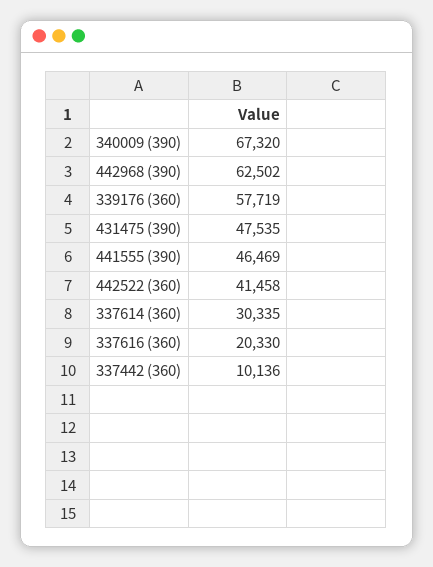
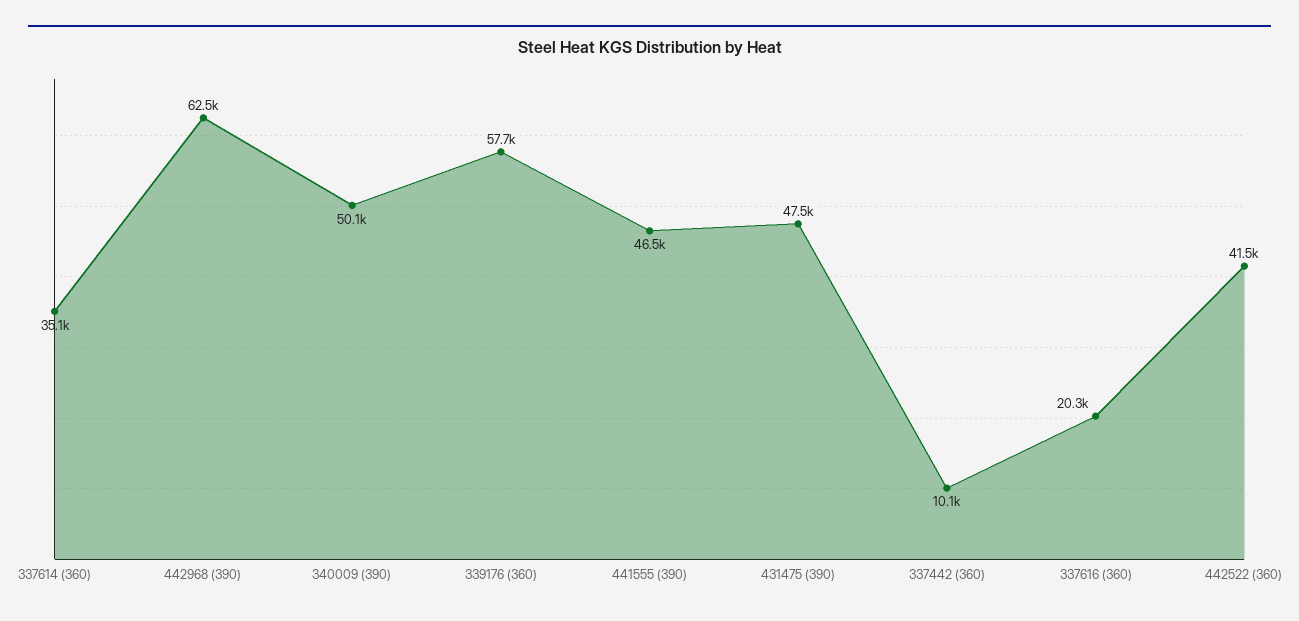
340009 (390): 67320 -> 50100
337614 (360): 30335 -> 35100

